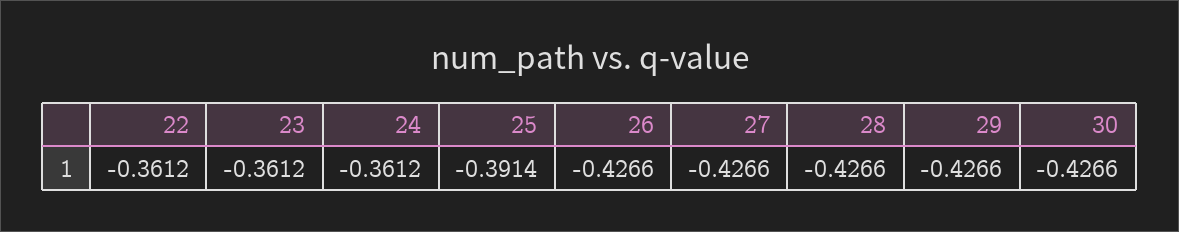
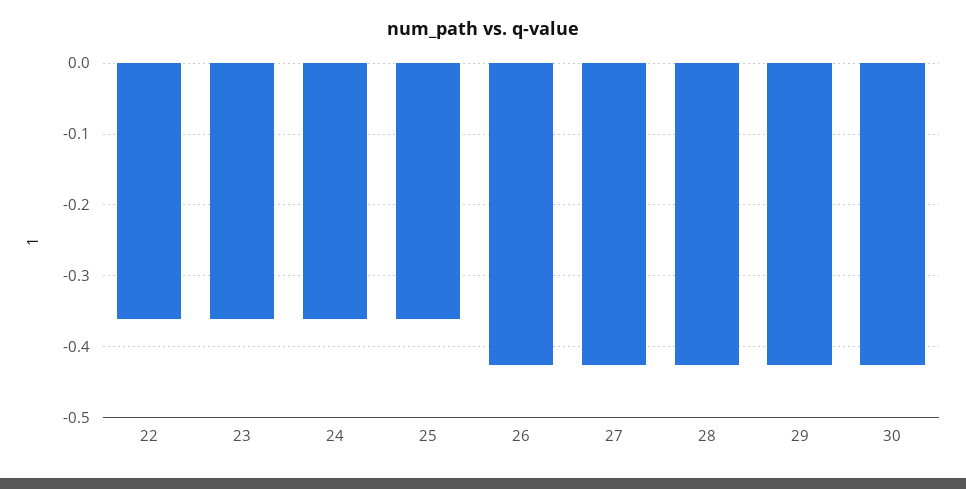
25: -0.3914 -> -0.36

